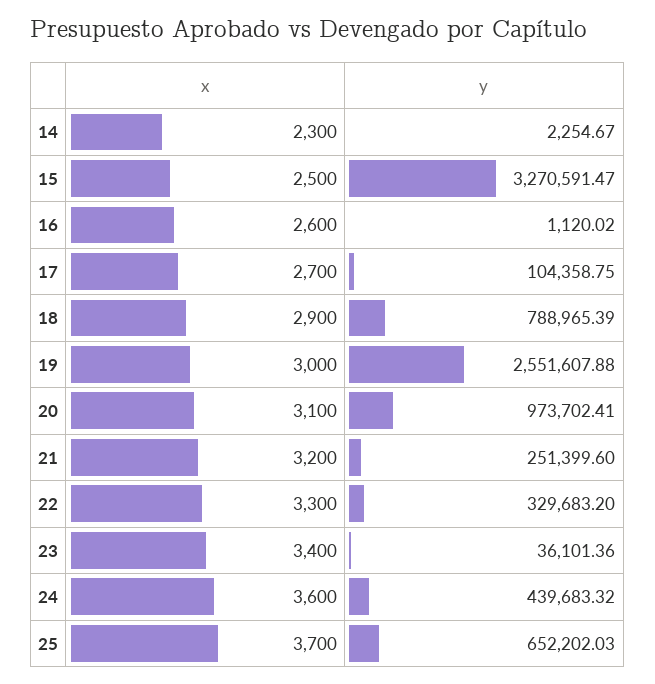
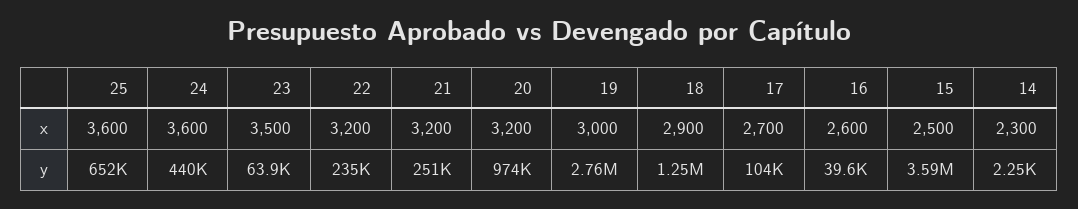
y, 15: 3270591.47 -> 3590000
y, 16: 1120.02 -> 39600
y, 18: 788965.39 -> 1250000
y, 19: 2551607.88 -> 2760000
x, 20: 3100 -> 3200
x, 22: 3300 -> 3200
y, 22: 329683.2 -> 235000
x, 23: 3400 -> 3500
y, 23: 36101.36 -> 63900
x, 25: 3700 -> 3600

